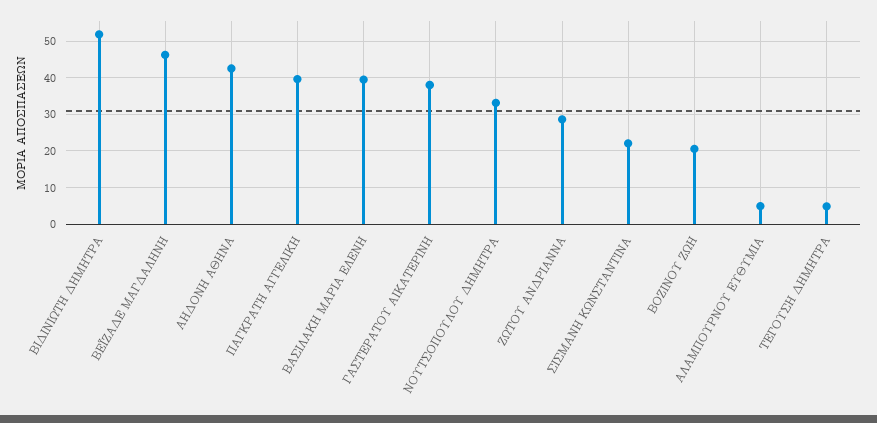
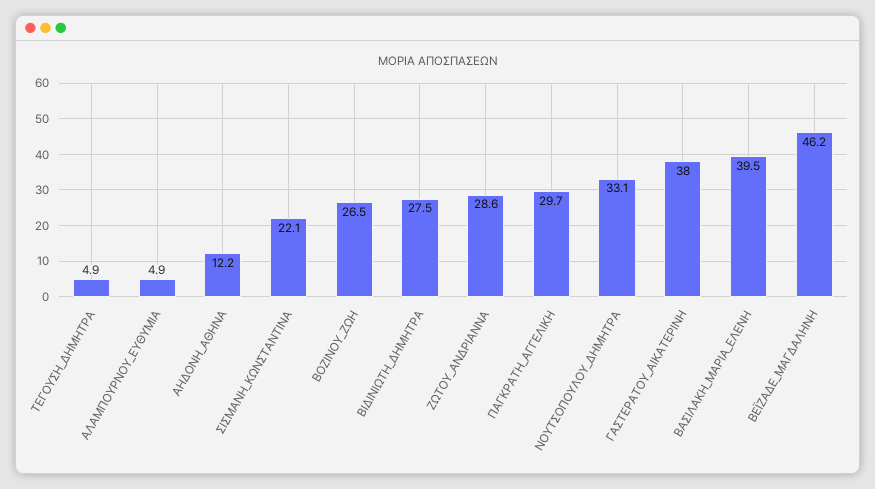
ΒΙΔΙΝΙΩΤΗ ΔΗΜΗΤΡΑ: 52 -> 27.5
ΑΗΔΟΝΗ ΑΘΗΝΑ: 42 -> 12.2
ΠΑΓΚΡΑΤΗ ΑΓΓΕΛΙΚΗ: 40 -> 29.7
ΒΟΖΙΝΟΥ ΖΩΗ: 20 -> 26.5

